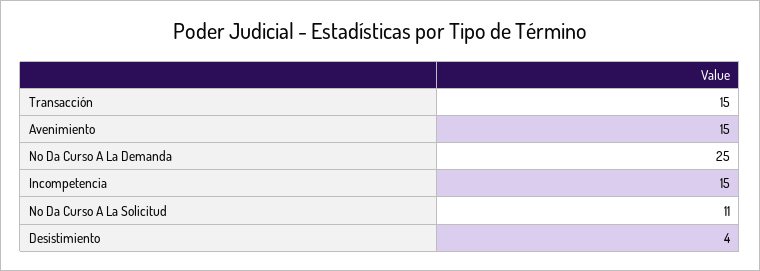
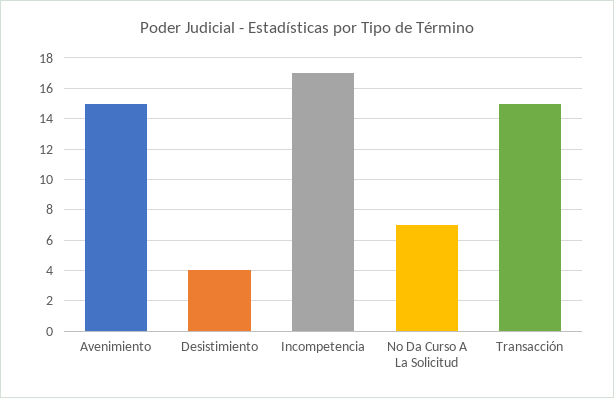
No Da Curso A La Demanda: 25 -> none
Incompetencia: 15 -> 17
No Da Curso A La Solicitud: 11 -> 7

